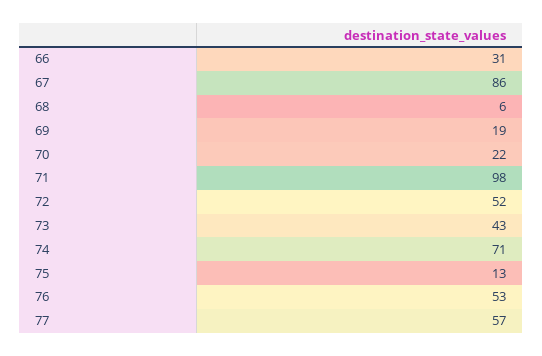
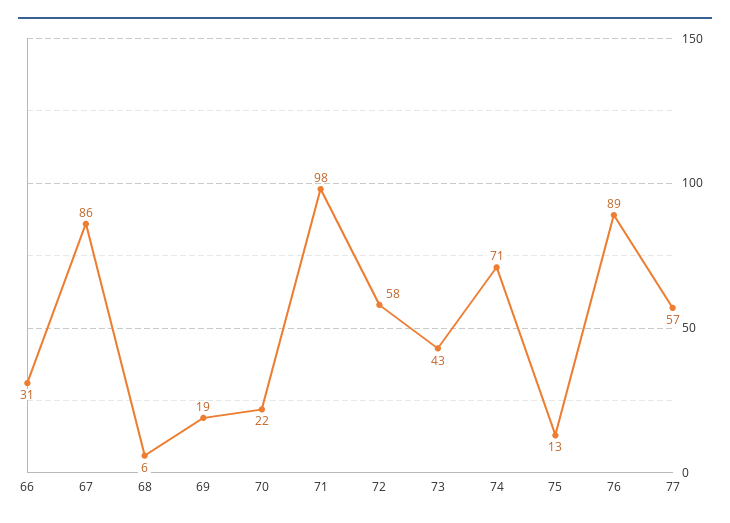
72: 52 -> 58
76: 53 -> 89

